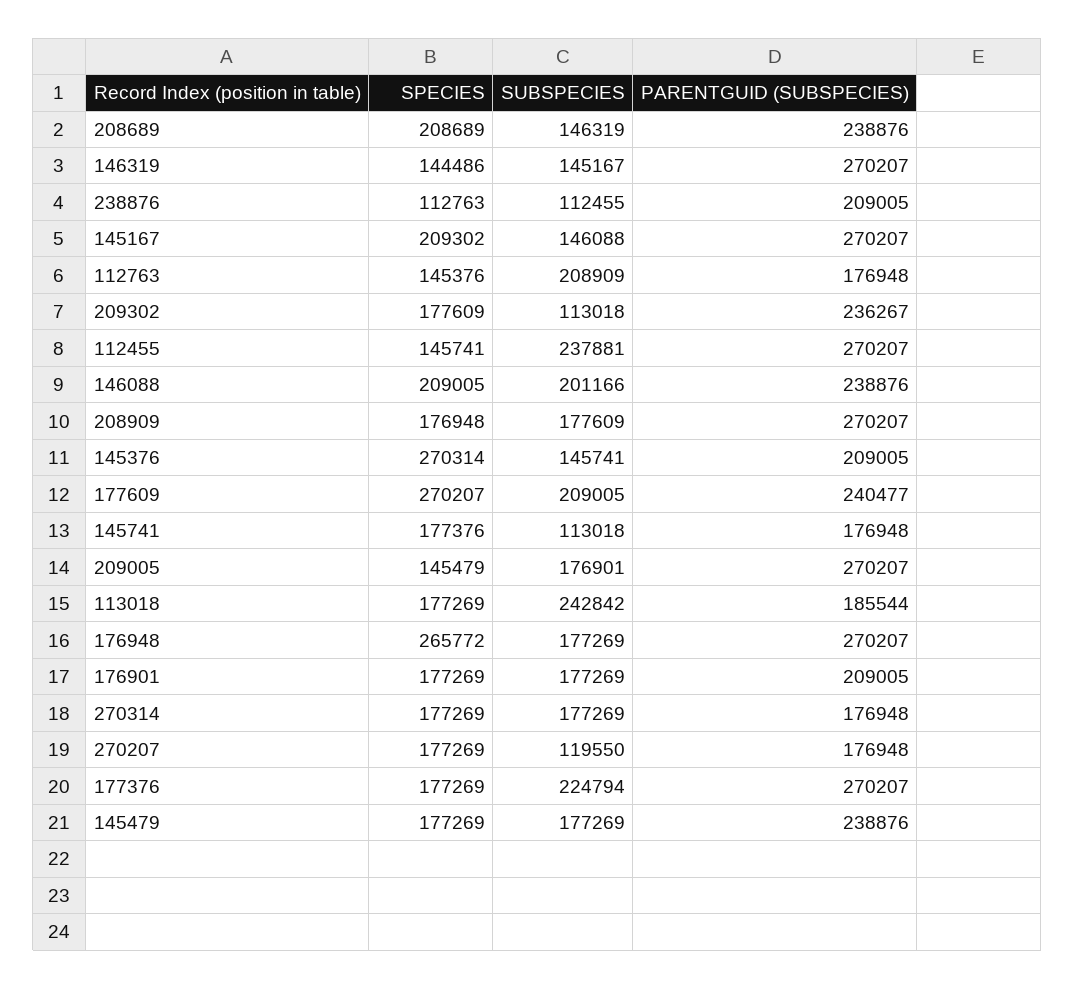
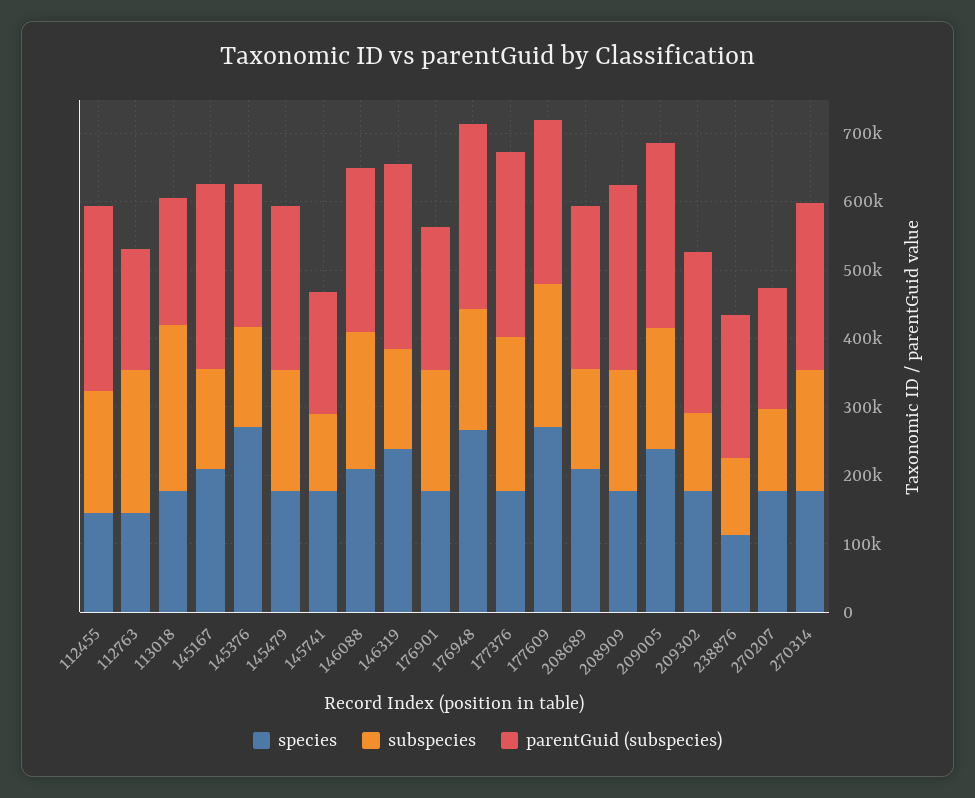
SPECIES, 146319: 144486 -> 240000
SUBSPECIES, 112455: 237881 -> 180000
SPECIES, 209005: 145479 -> 240000
PARENTGUID (SUBSPECIES), 270314: 176948 -> 240000

